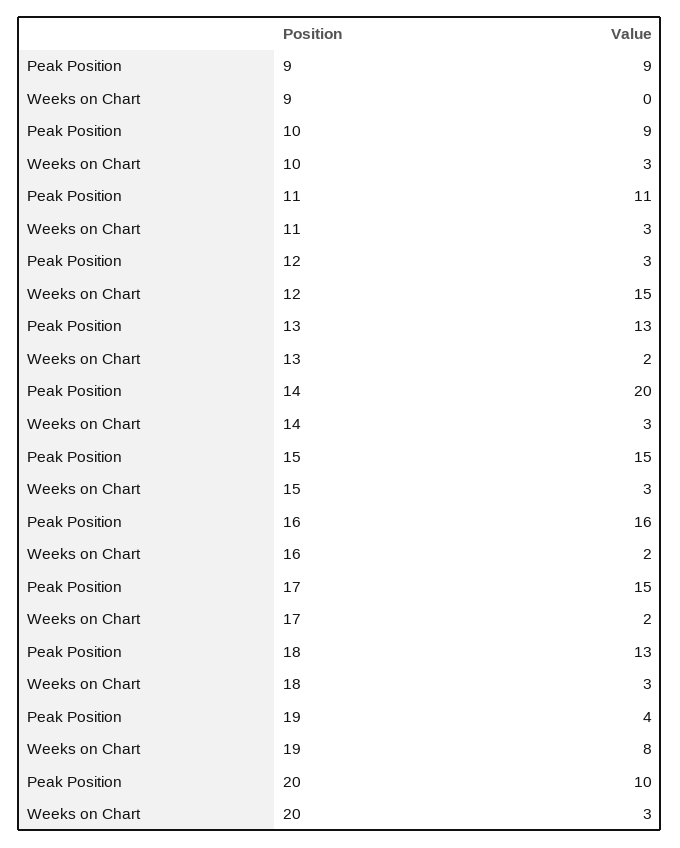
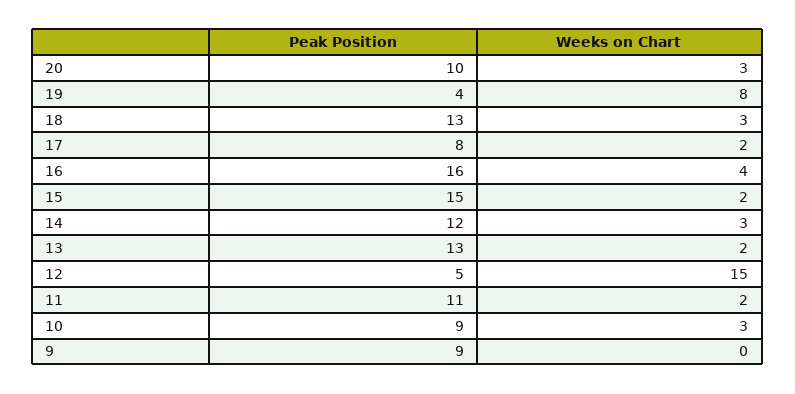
Weeks on Chart, 11: 3 -> 2
Peak Position, 12: 3 -> 5
Peak Position, 14: 20 -> 12
Weeks on Chart, 15: 3 -> 2
Weeks on Chart, 16: 2 -> 4
Peak Position, 17: 15 -> 8

